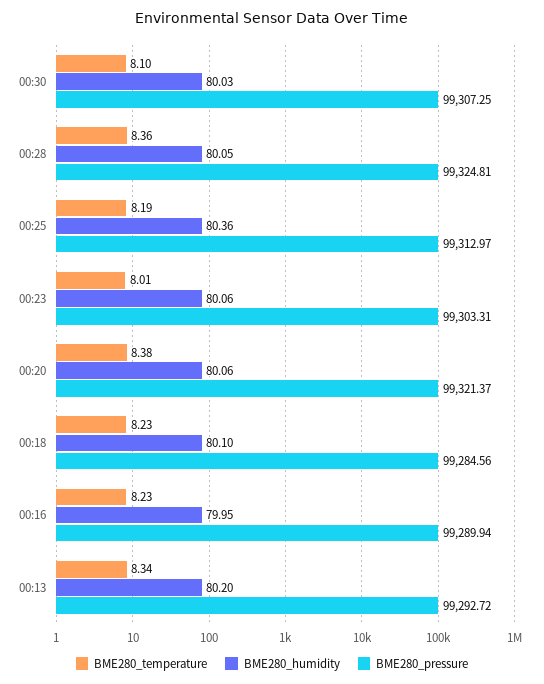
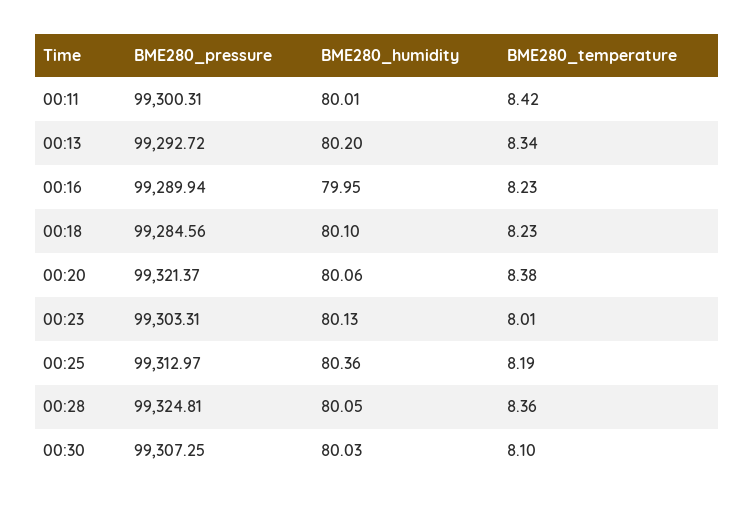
BME280_humidity, 00:23: 80.06 -> 80.13
BME280_pressure, 00:11: none -> 99300.31
BME280_humidity, 00:11: none -> 80.01
BME280_temperature, 00:11: none -> 8.42

